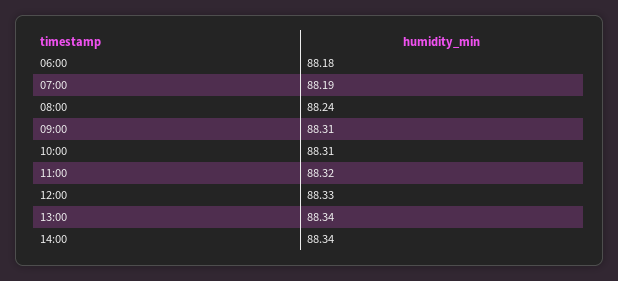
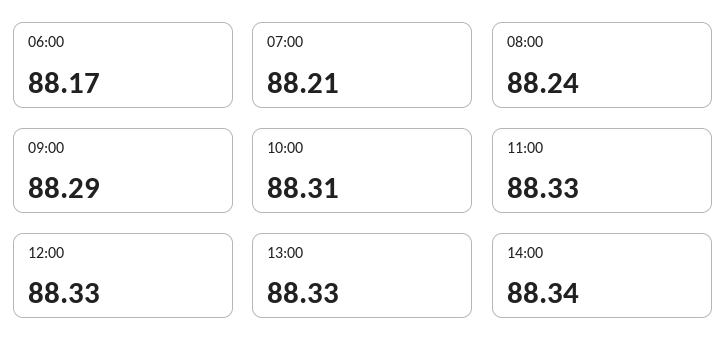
06:00: 88.18 -> 88.17
07:00: 88.19 -> 88.21
09:00: 88.31 -> 88.29
11:00: 88.32 -> 88.33
13:00: 88.34 -> 88.33

